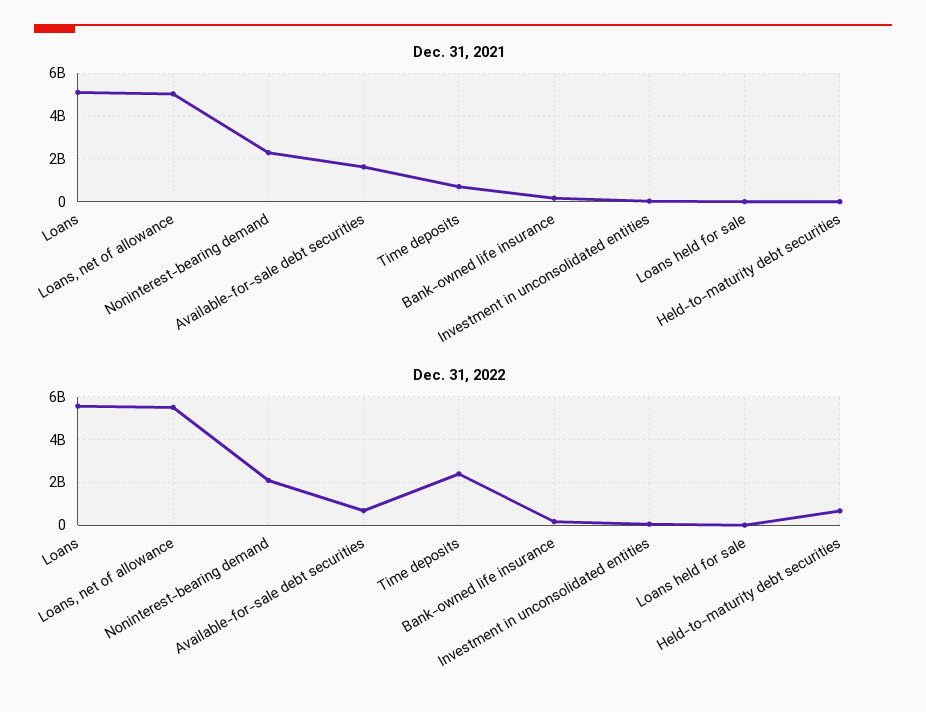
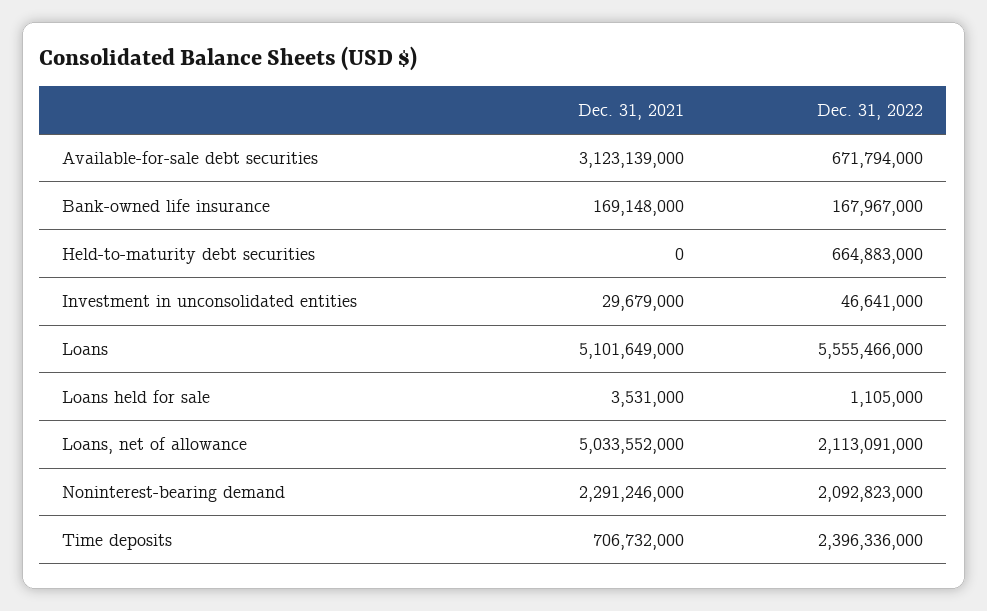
Dec. 31, 2021, Available-for-sale debt securities: 1500000000 -> 3123139000
Dec. 31, 2022, Loans, net of allowance: 5500000000 -> 2113091000

